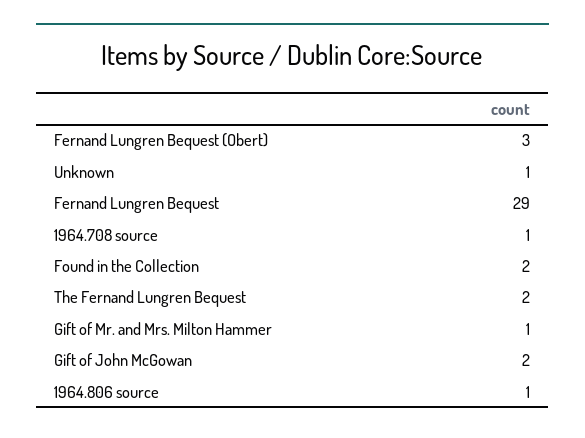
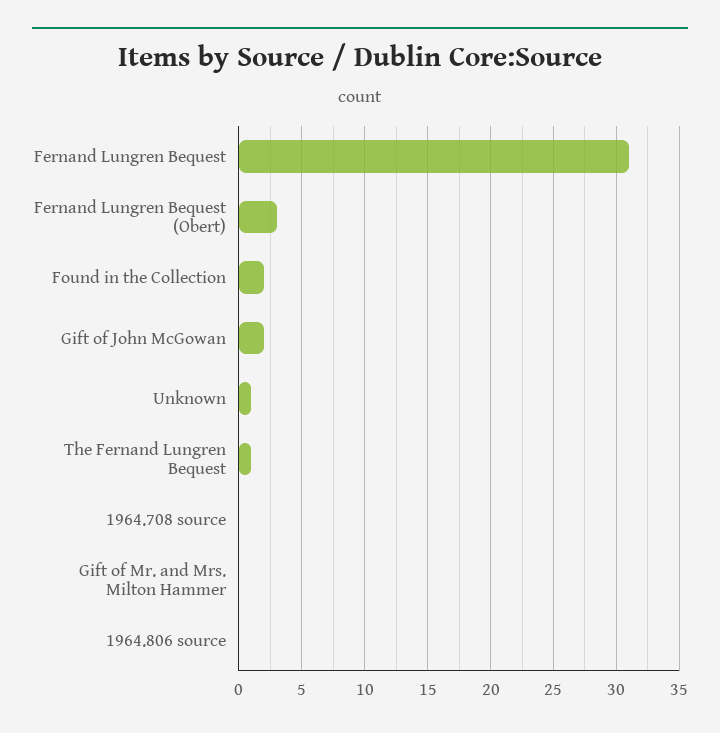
Fernand Lungren Bequest: 29 -> 31
1964.708 source: 1 -> 0
The Fernand Lungren Bequest: 2 -> 1
Gift of Mr. and Mrs. Milton Hammer: 1 -> 0
1964.806 source: 1 -> 0

